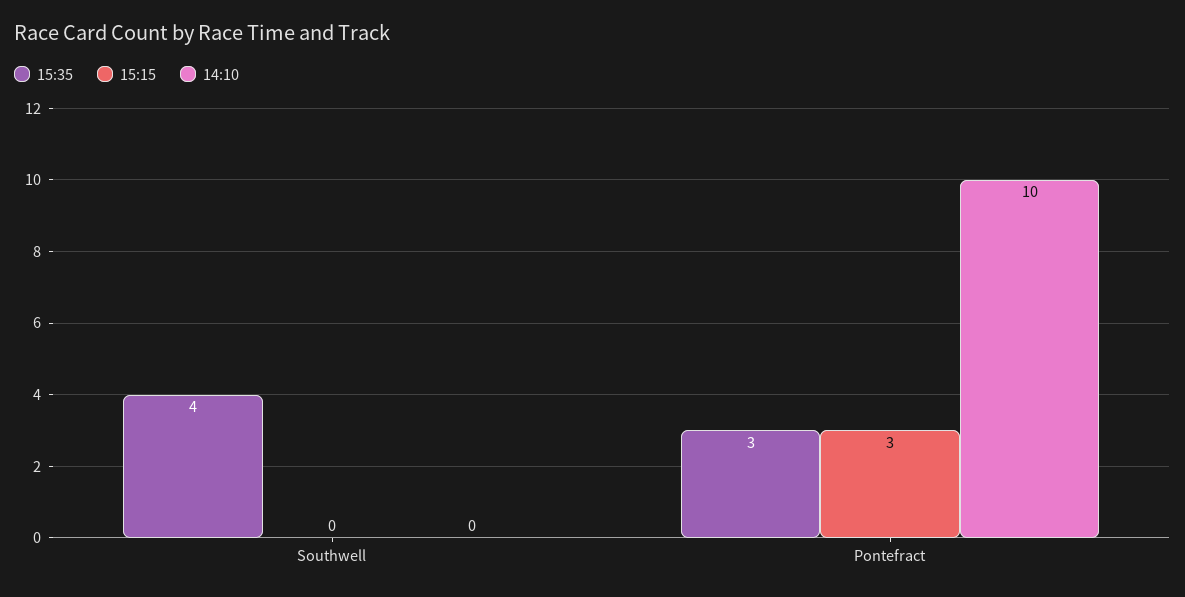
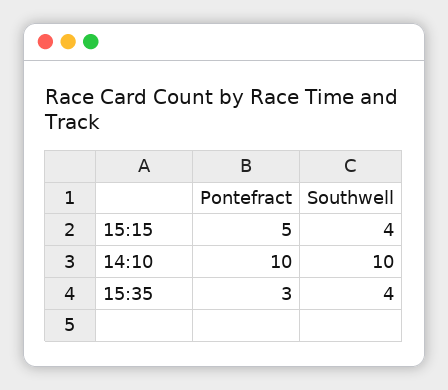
15:15, Southwell: 0 -> 4
14:10, Southwell: 0 -> 10
15:15, Pontefract: 3 -> 5

